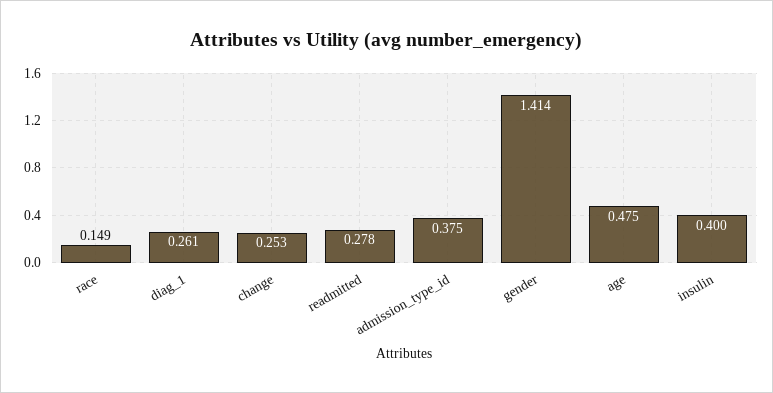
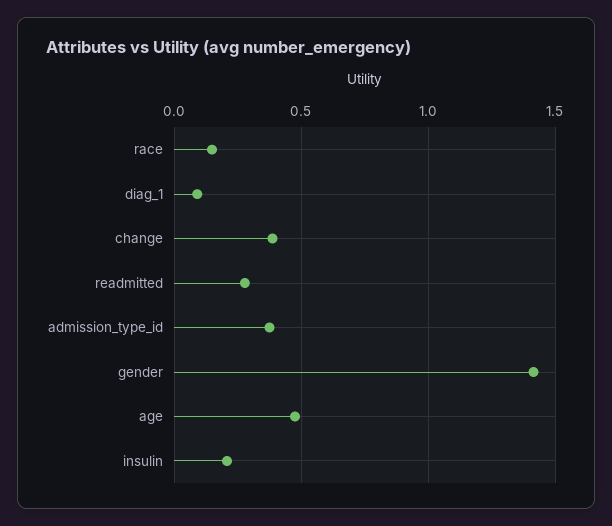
diag_1: 0.261 -> 0.1
change: 0.253 -> 0.4
insulin: 0.4 -> 0.2

